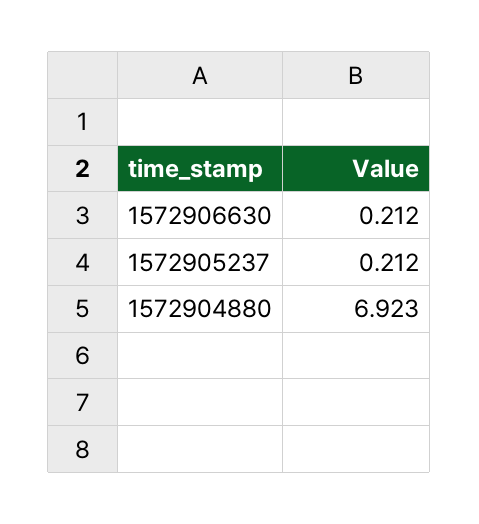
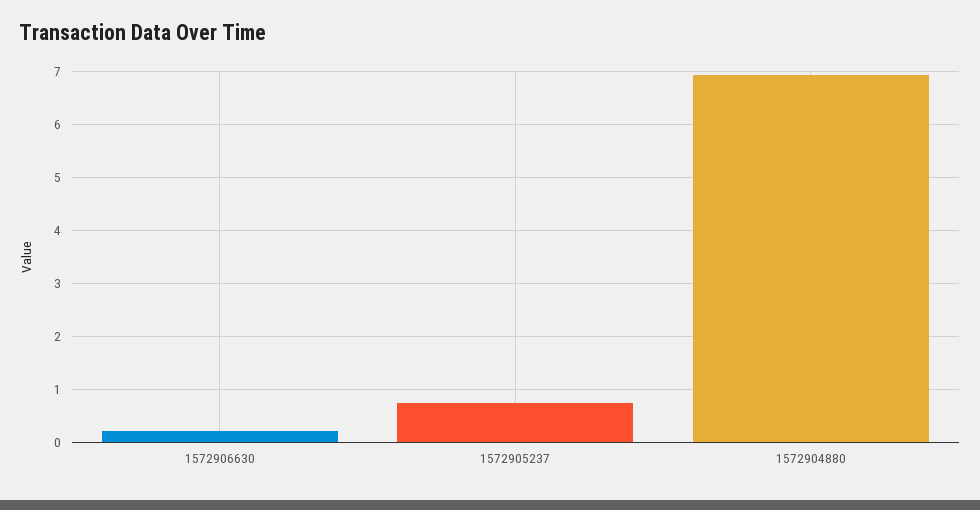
1572905237: 0.212 -> 0.8

